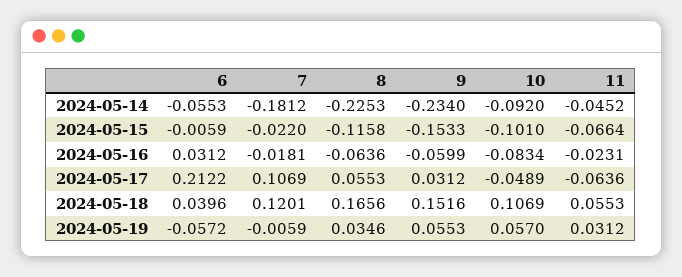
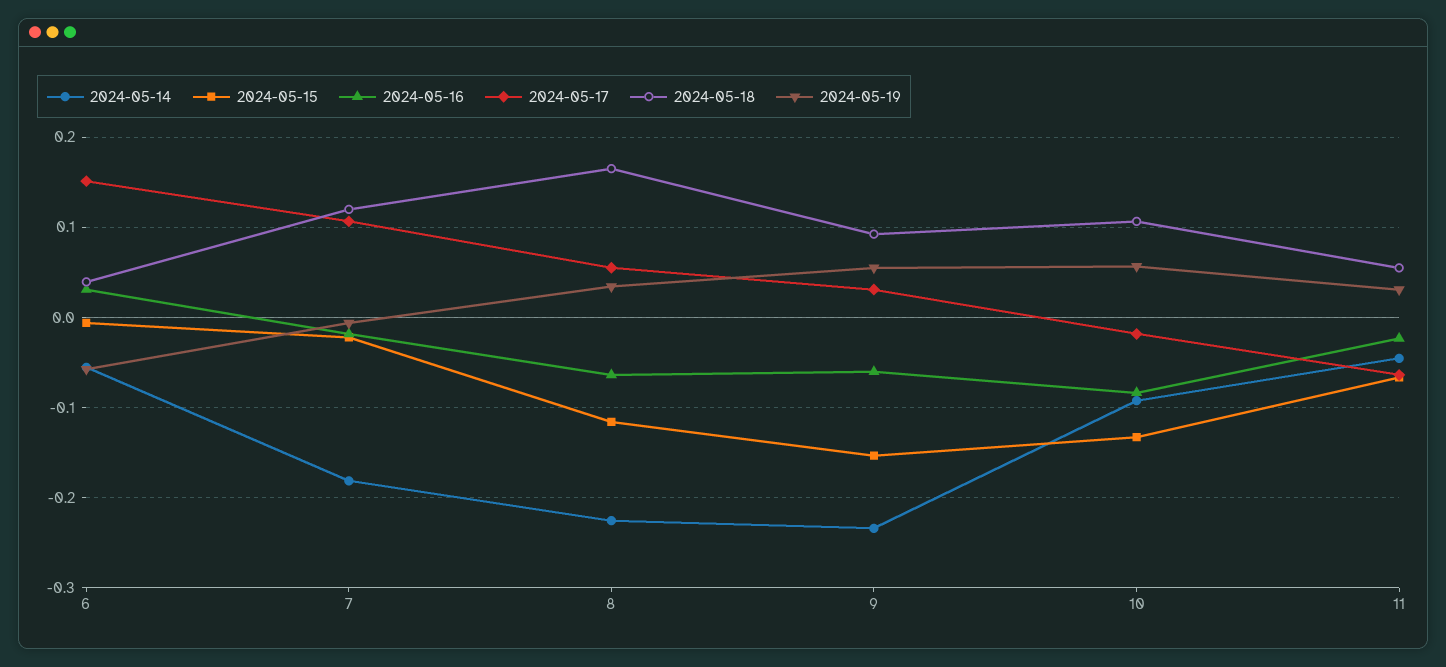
2024-05-15, 10: -0.101 -> -0.13
2024-05-17, 6: 0.2122 -> 0.15
2024-05-17, 10: -0.0489 -> -0.02
2024-05-18, 9: 0.1516 -> 0.09

